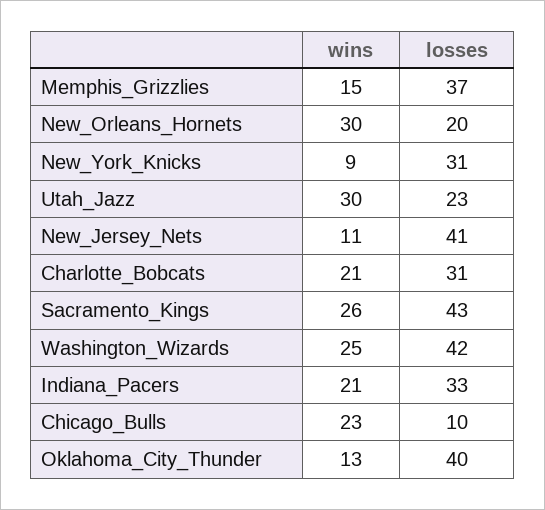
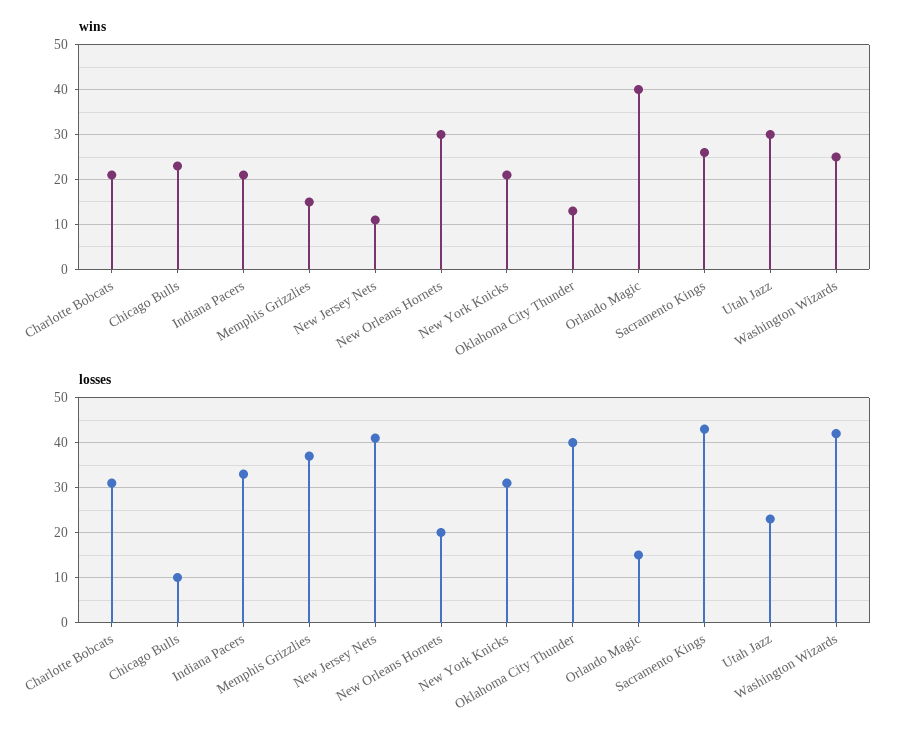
wins, New_York_Knicks: 9 -> 20
wins, Orlando Magic: none -> 40
losses, Orlando Magic: none -> 15

